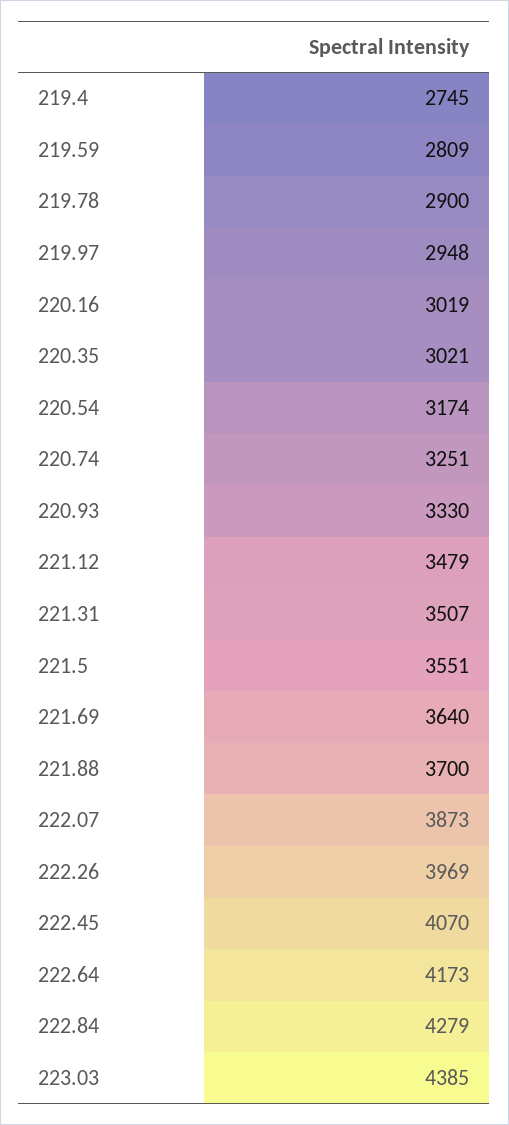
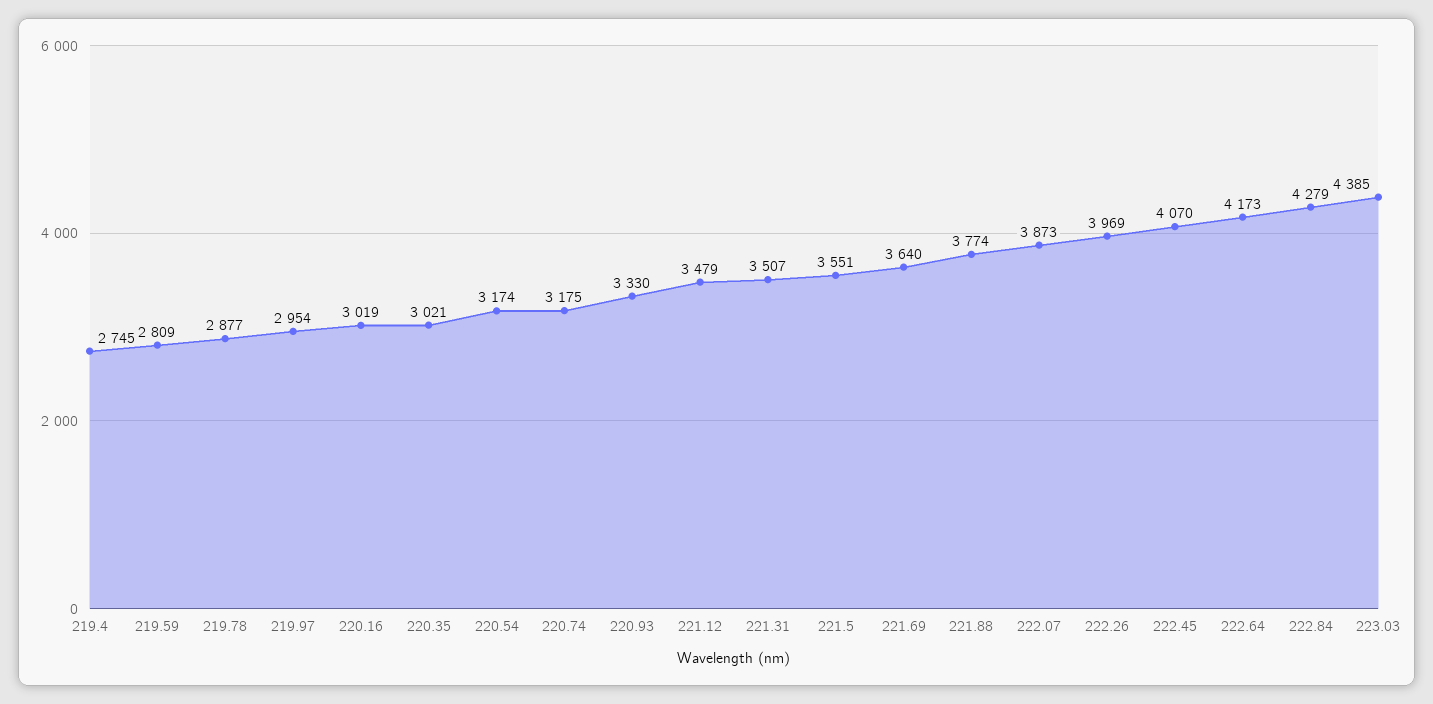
219.78: 2900 -> 2877
219.97: 2948 -> 2954
220.74: 3251 -> 3175
221.88: 3700 -> 3774

